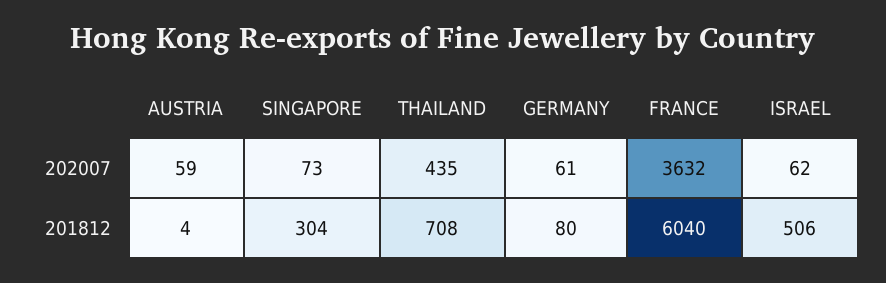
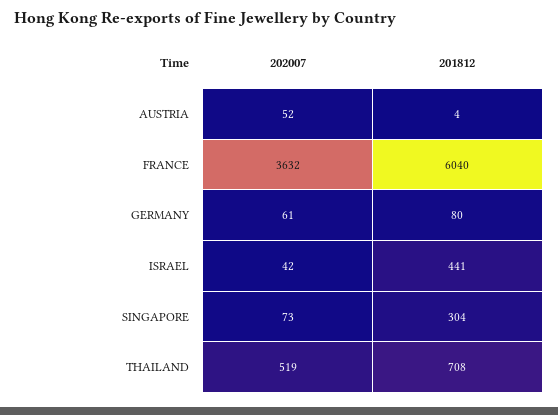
AUSTRIA, 202007: 59 -> 52
THAILAND, 202007: 435 -> 519
ISRAEL, 202007: 62 -> 42
ISRAEL, 201812: 506 -> 441

